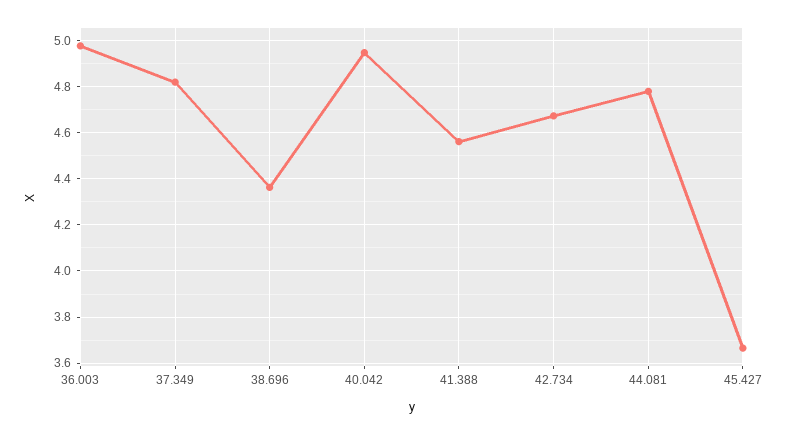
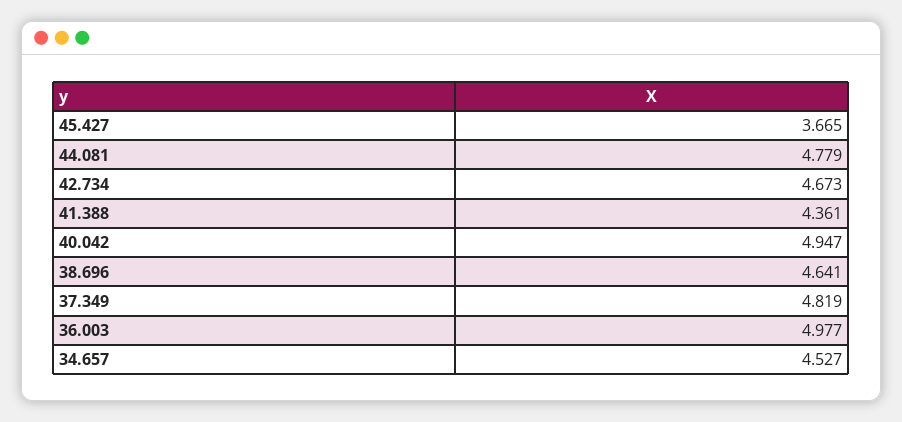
38.696: 4.35 -> 4.641
41.388: 4.55 -> 4.361
34.657: none -> 4.527

